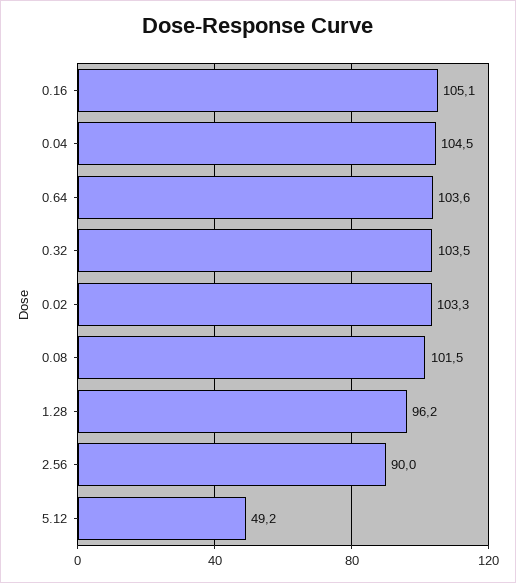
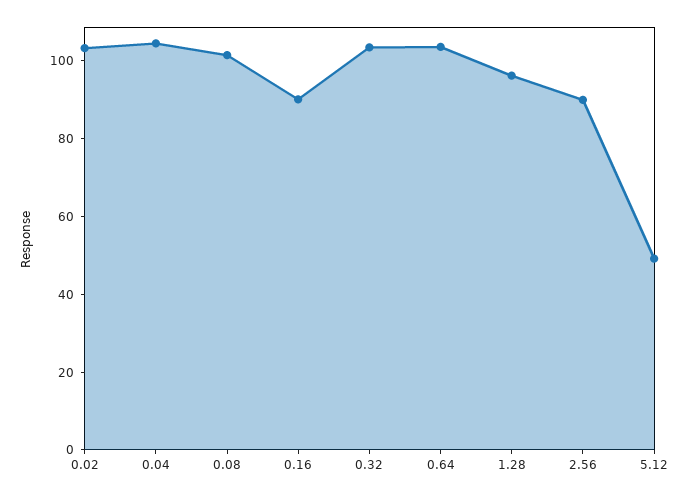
0.16: 105.1 -> 90

